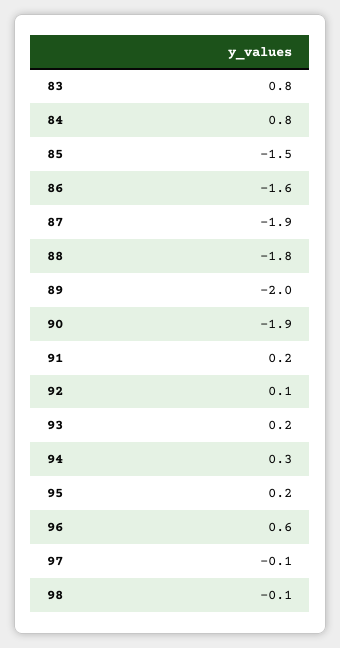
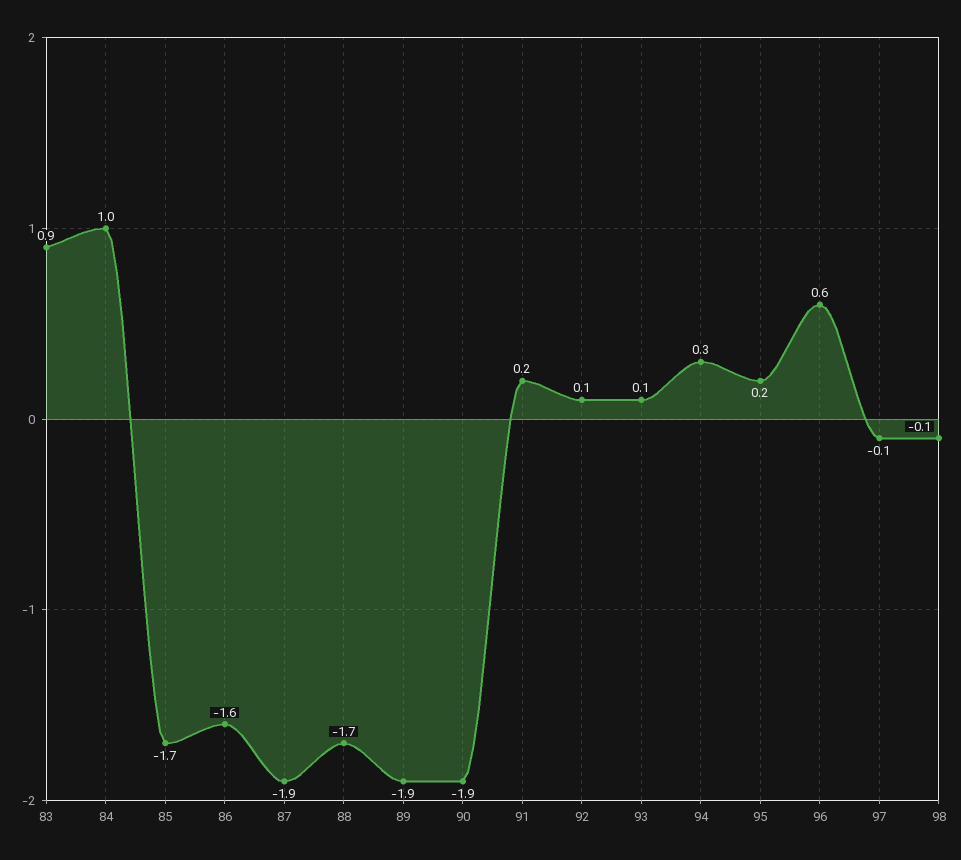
83: 0.8 -> 0.9
84: 0.8 -> 1
85: -1.5 -> -1.7
88: -1.8 -> -1.7
89: -2 -> -1.9
93: 0.2 -> 0.1

